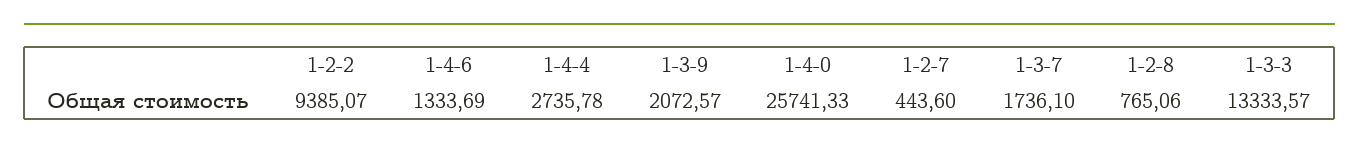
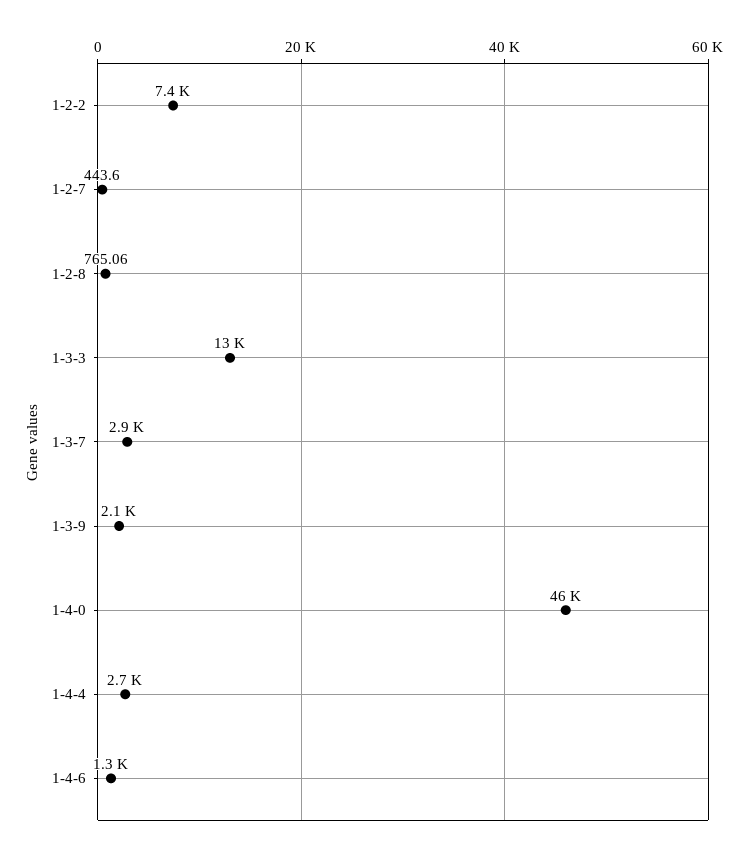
1-2-2: 9385.07 -> 7400
1-4-0: 25741.33 -> 46000
1-3-7: 1736.1 -> 2900

